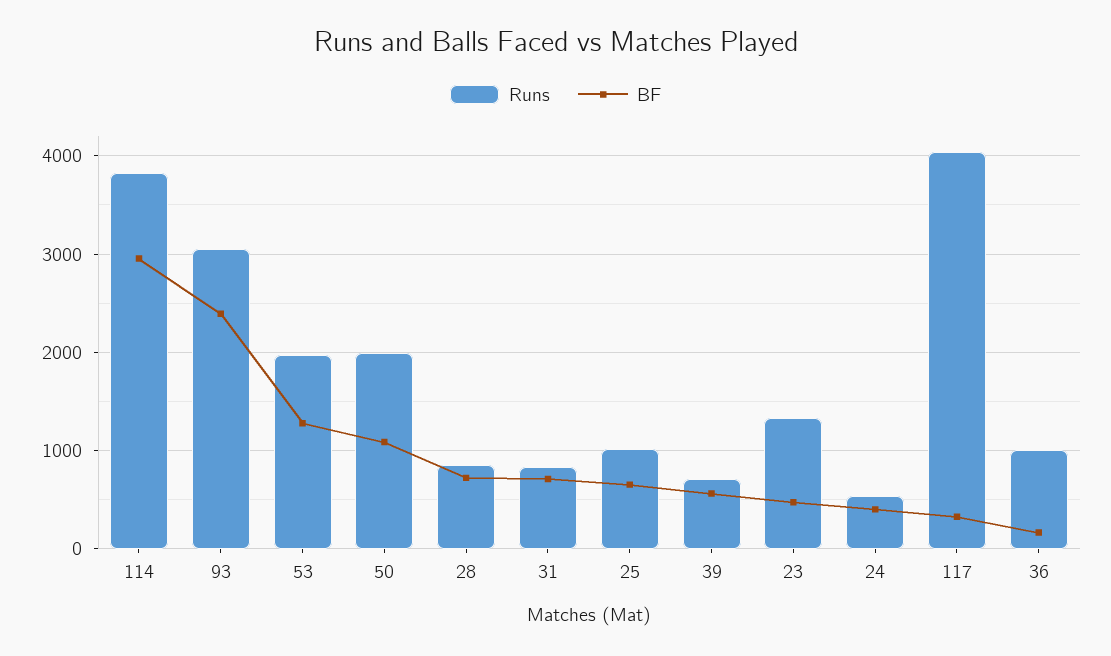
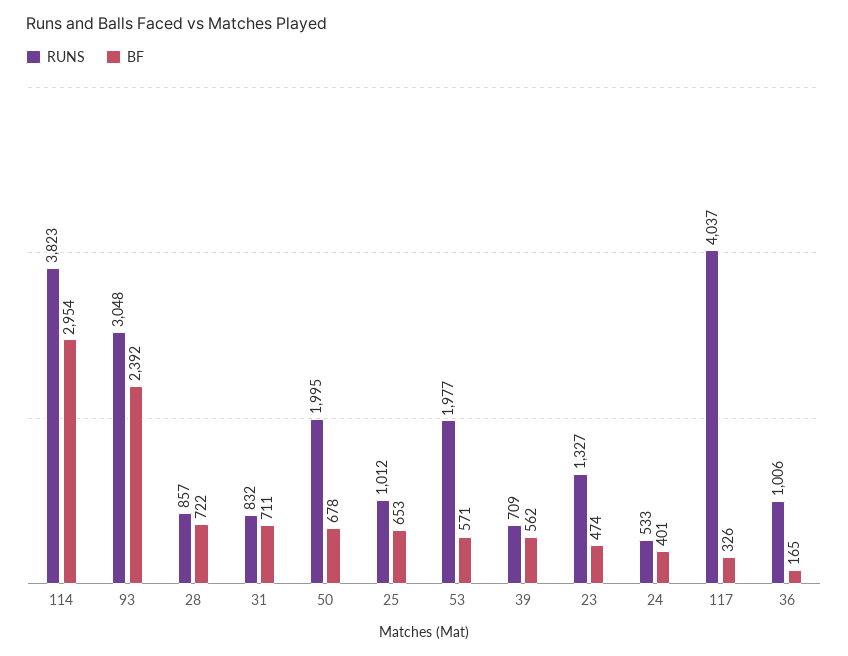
BF, 53: 1300 -> 571
BF, 50: 1100 -> 678

